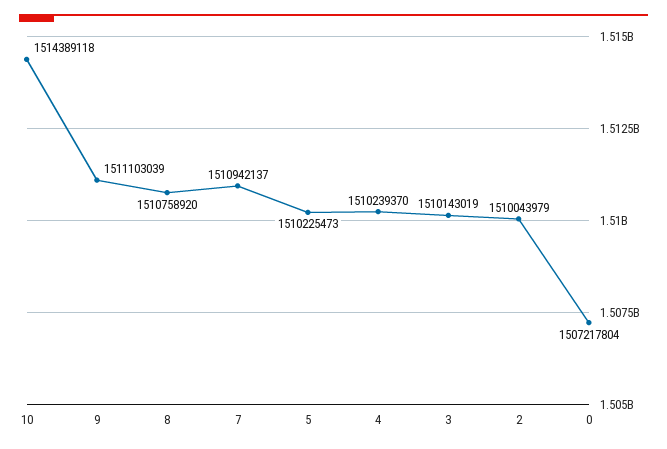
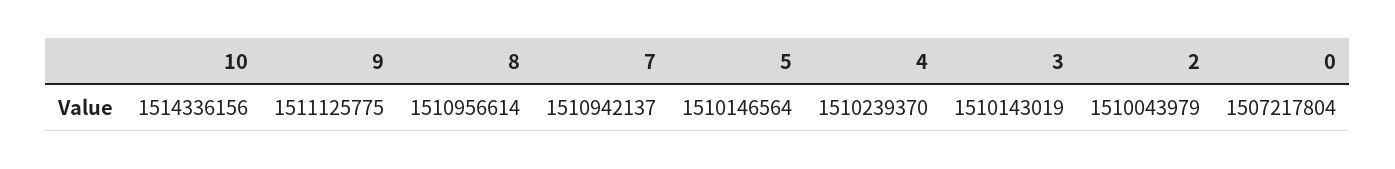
10: 1514389118 -> 1514336156
9: 1511103039 -> 1511125775
8: 1510758920 -> 1510956614
5: 1510225473 -> 1510146564

